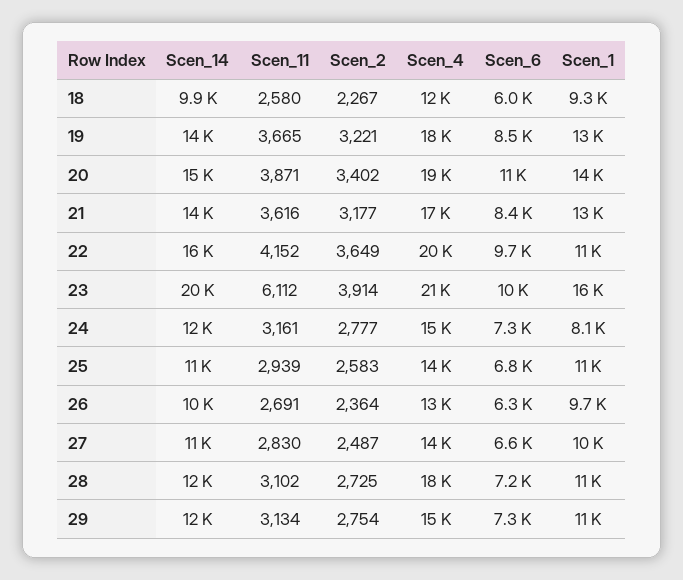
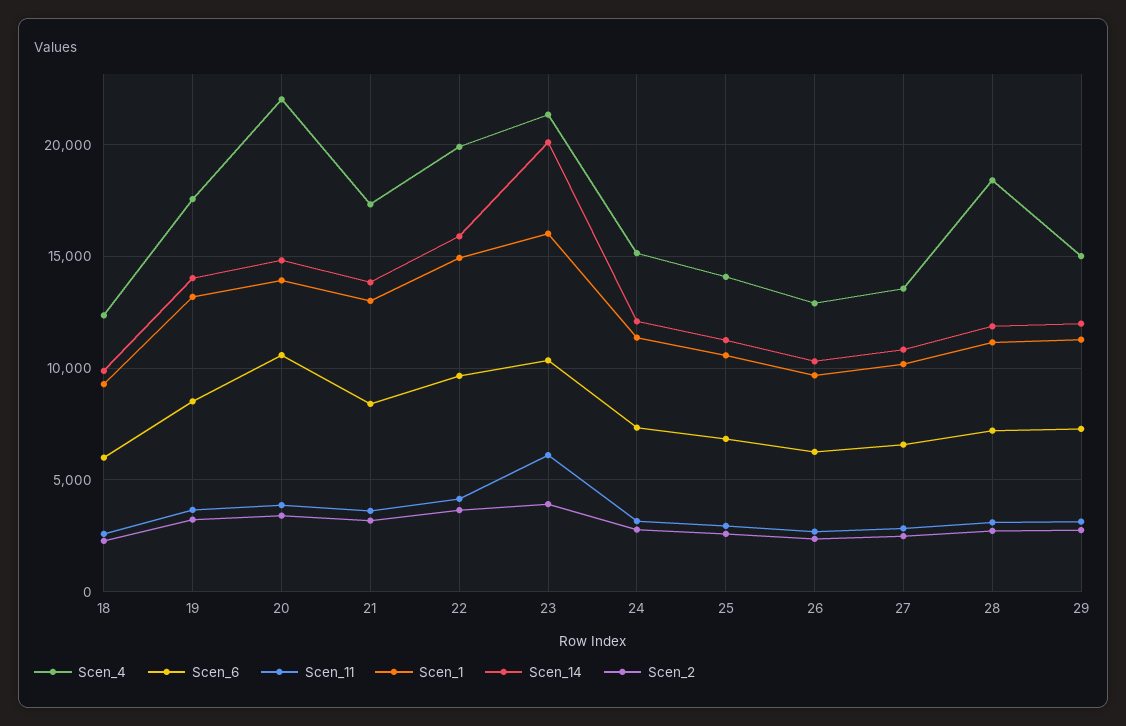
Scen_4, 20: 19000 -> 22000
Scen_1, 22: 11000 -> 15000
Scen_1, 24: 8100 -> 11500

